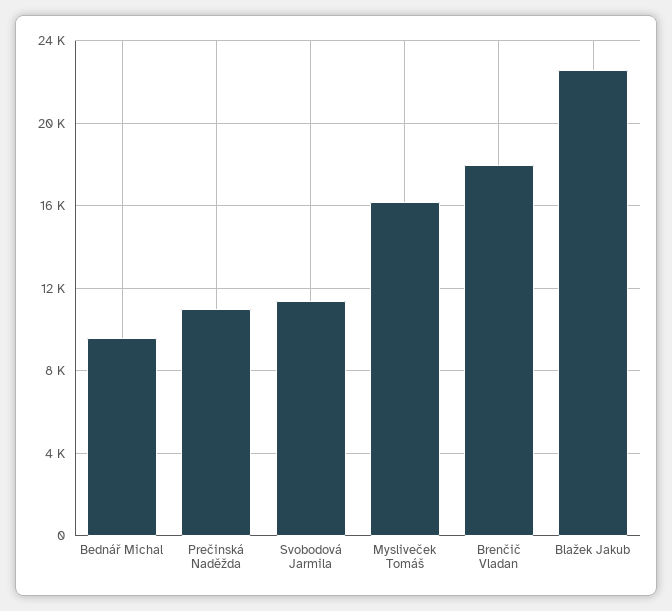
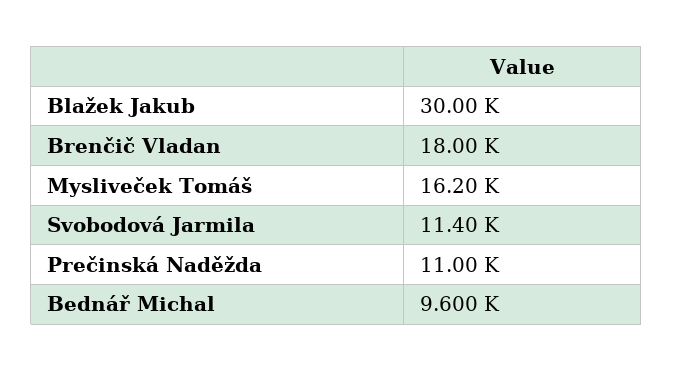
Blažek Jakub: 22500 -> 30000

